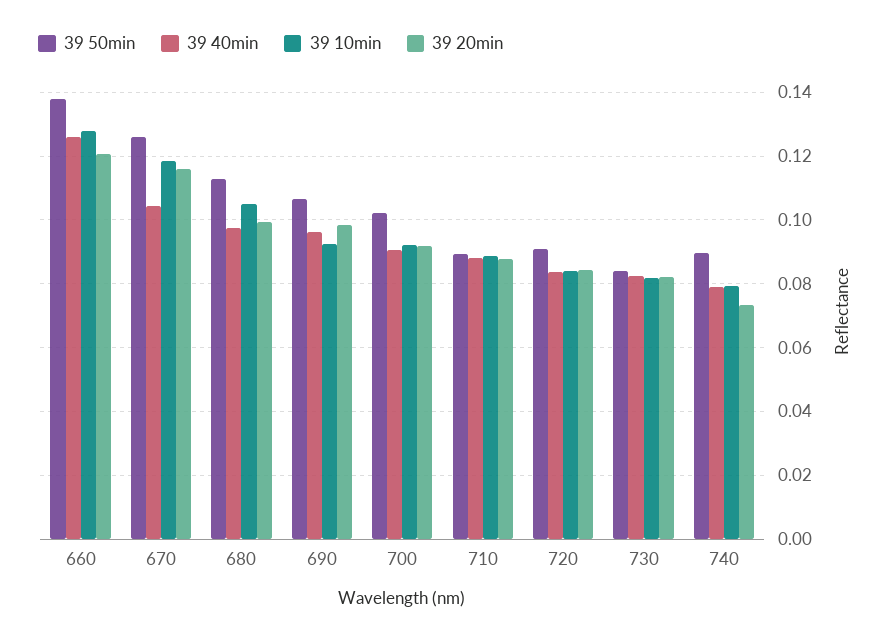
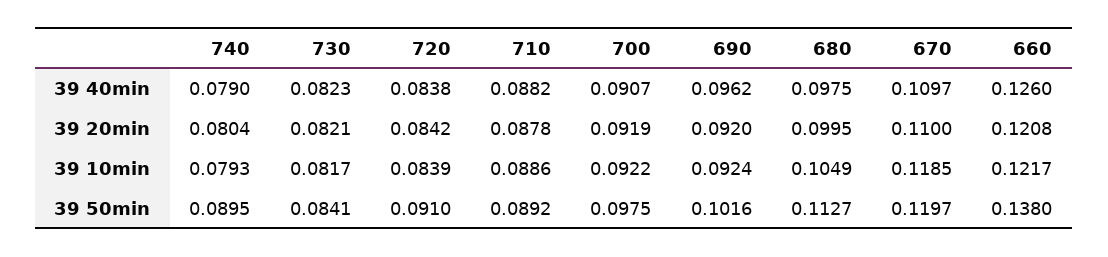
39 10min, 660: 0.128 -> 0.1217
39 50min, 670: 0.126 -> 0.1197
39 40min, 670: 0.104 -> 0.1097
39 20min, 670: 0.116 -> 0.11
39 50min, 690: 0.106 -> 0.1016
39 20min, 690: 0.098 -> 0.092
39 50min, 700: 0.102 -> 0.0975
39 20min, 740: 0.074 -> 0.0804

